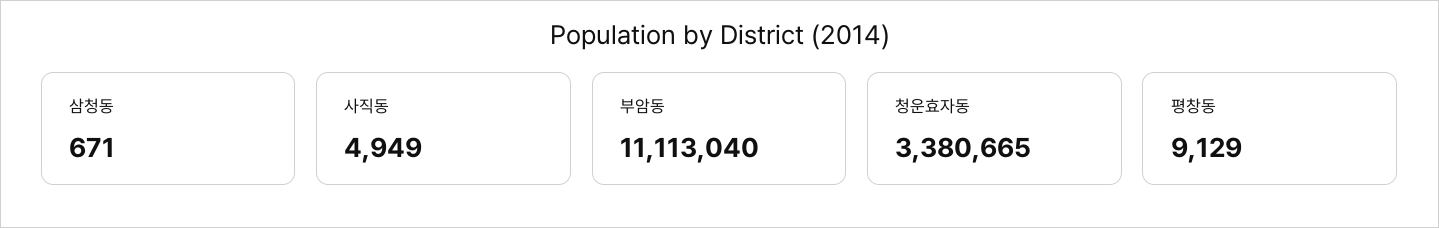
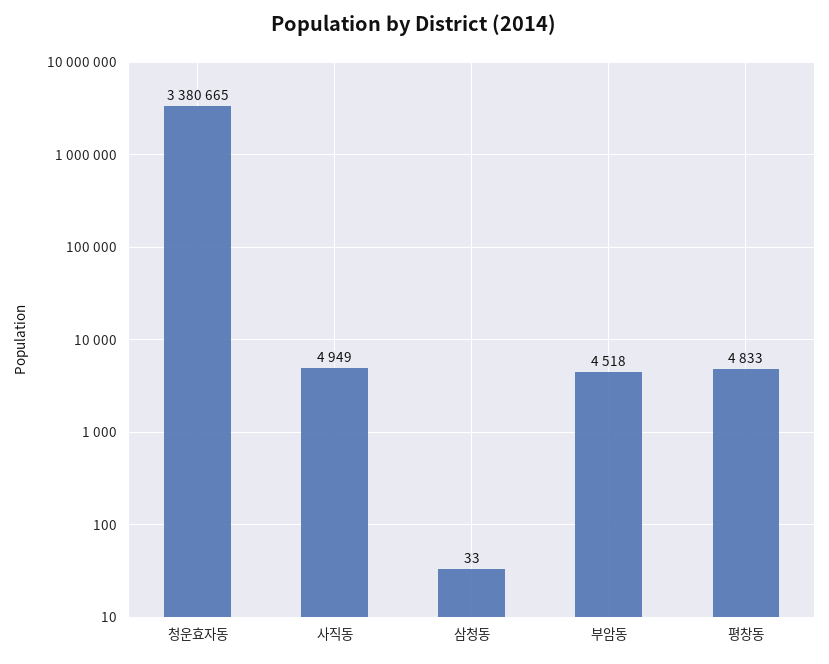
삼청동: 671 -> 33
부암동: 11113040 -> 4518
평창동: 9129 -> 4833

